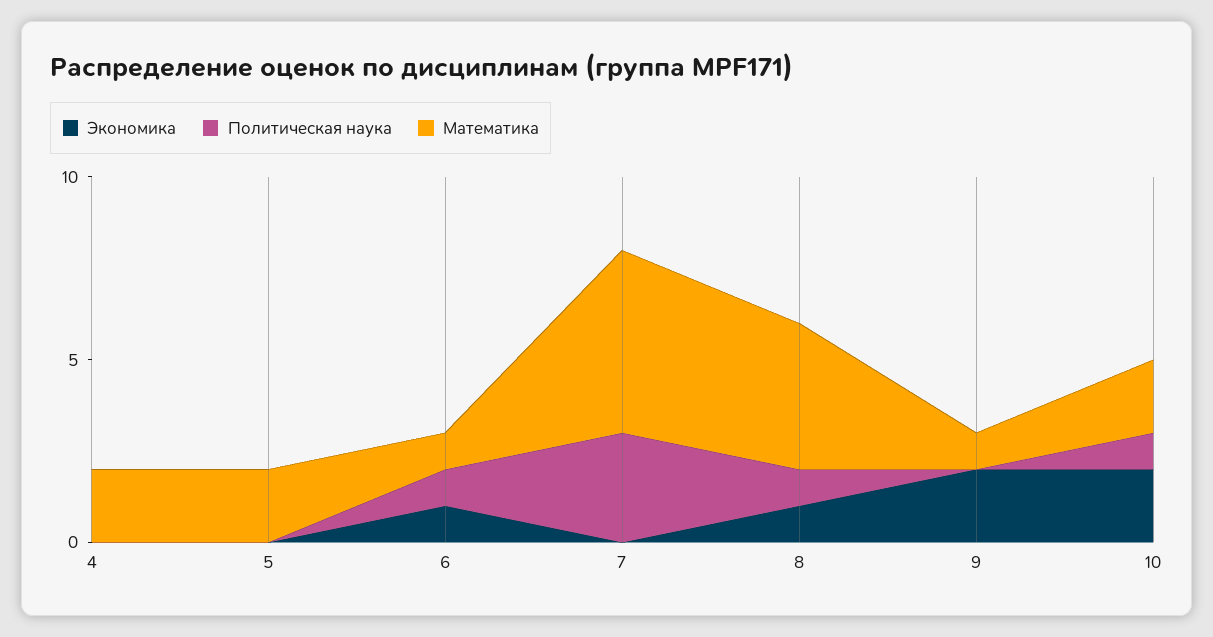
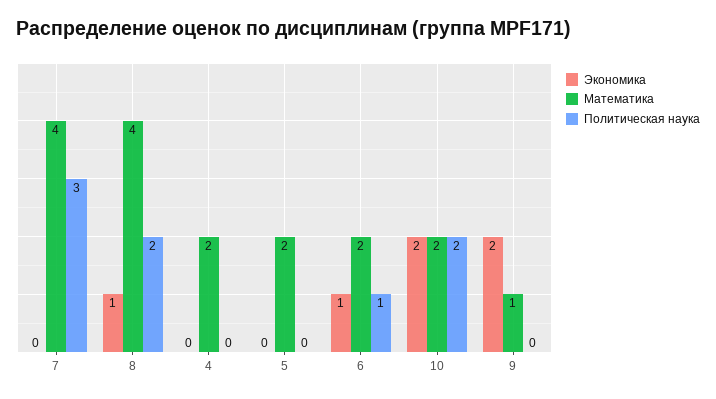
Математика, 6: 1 -> 2
Математика, 7: 5 -> 4
Политическая наука, 8: 1 -> 2
Политическая наука, 10: 1 -> 2

